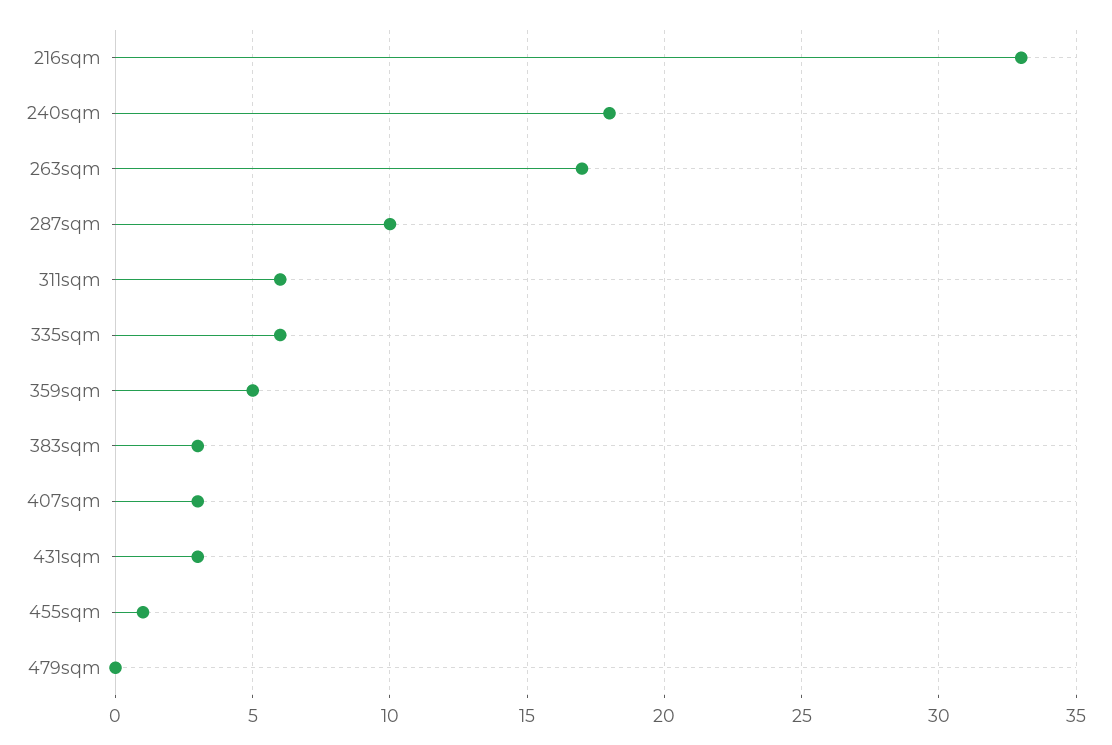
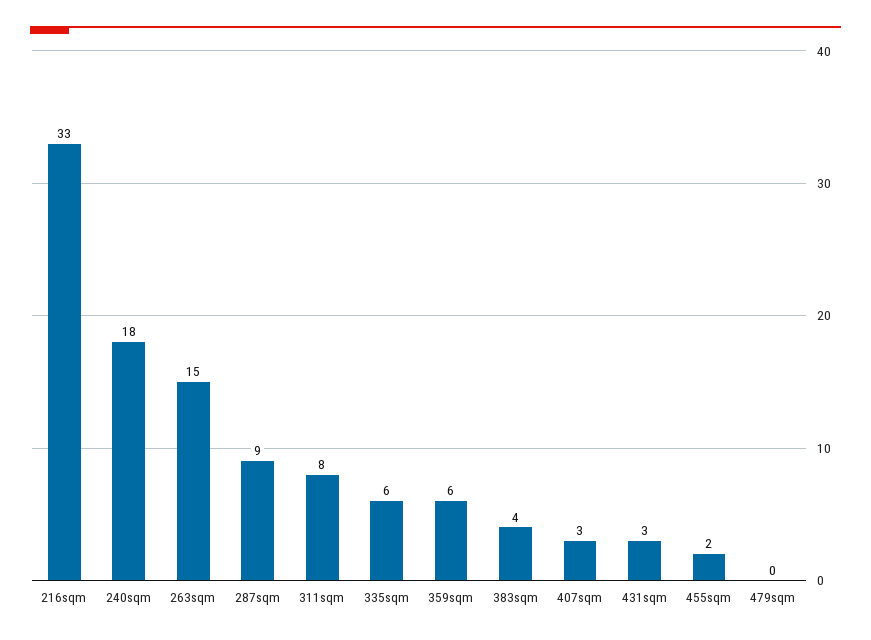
263sqm: 17 -> 15
287sqm: 10 -> 9
311sqm: 6 -> 8
359sqm: 5 -> 6
383sqm: 3 -> 4
455sqm: 1 -> 2

